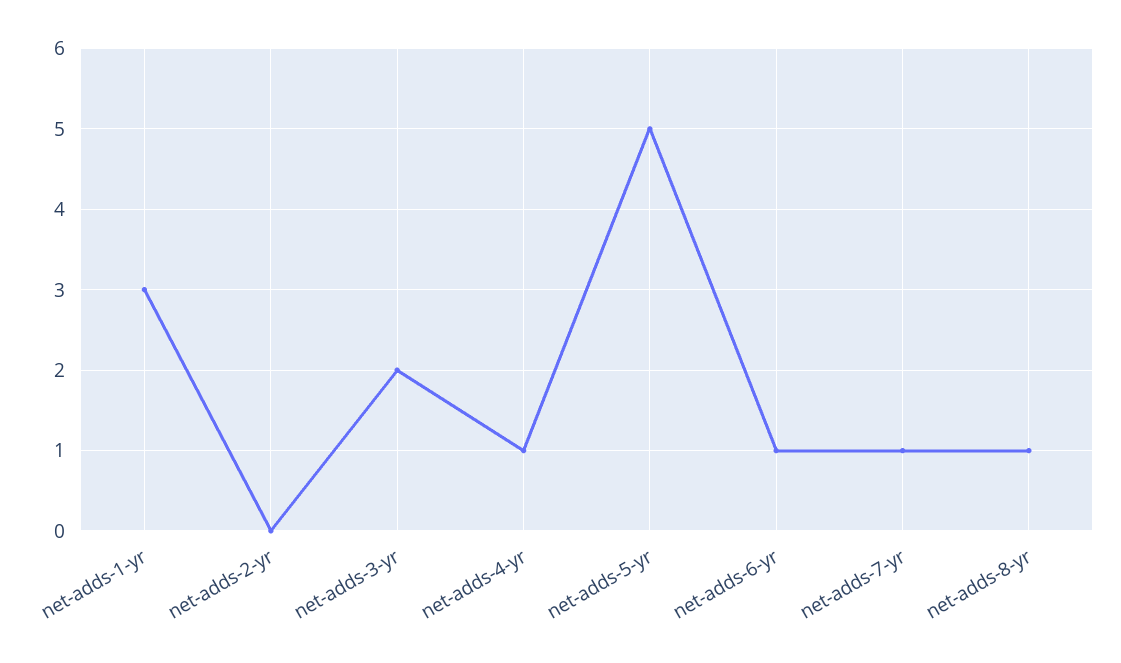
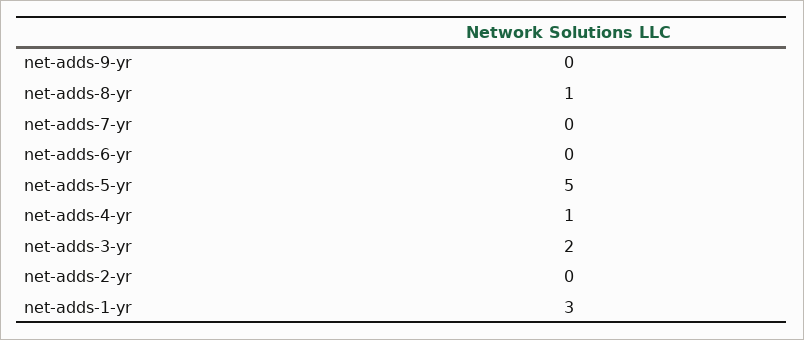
net-adds-6-yr: 1 -> 0
net-adds-7-yr: 1 -> 0
net-adds-9-yr: none -> 0

